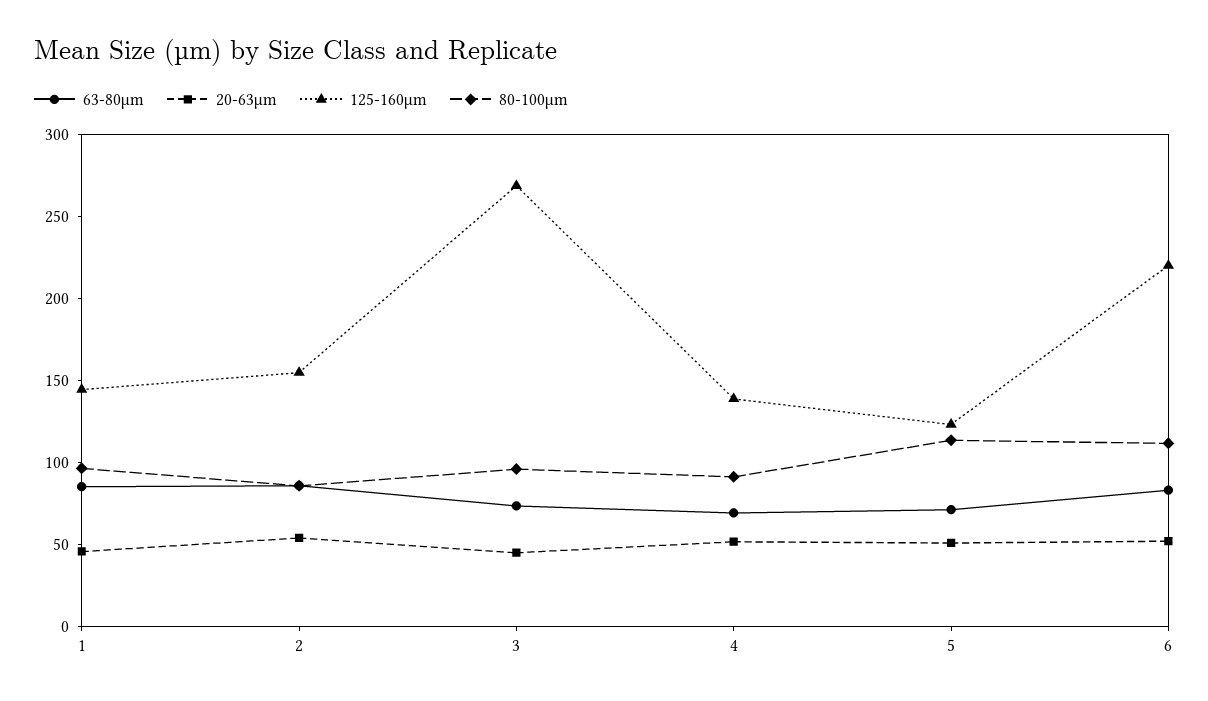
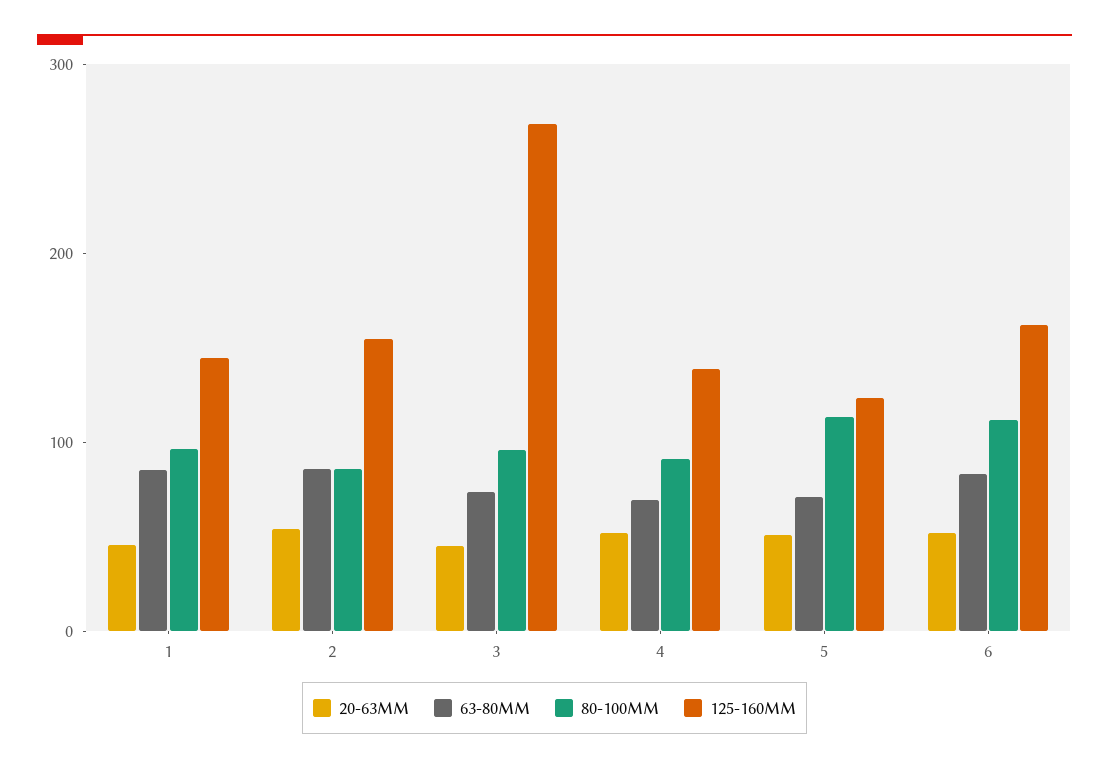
125-160µm, 6: 220 -> 160

